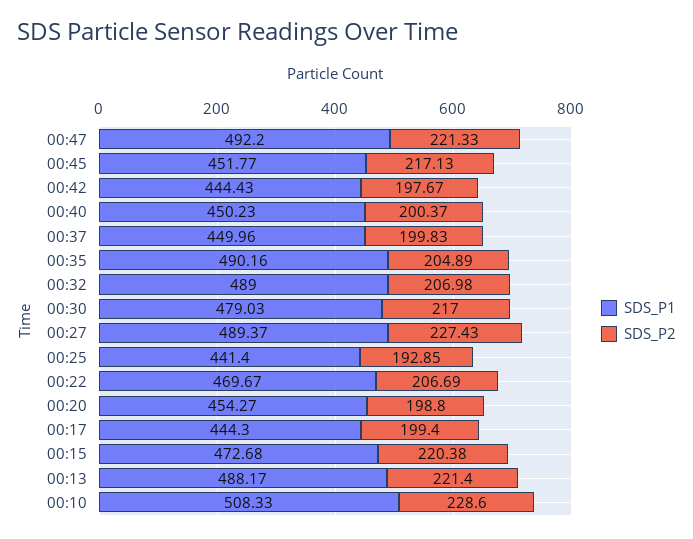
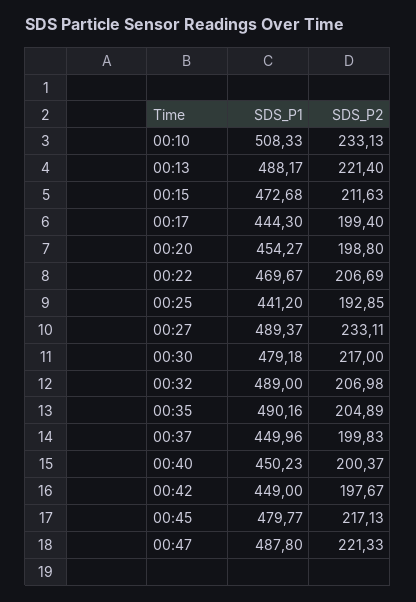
SDS_P1, 00:47: 492.2 -> 487.8
SDS_P1, 00:45: 451.77 -> 479.77
SDS_P1, 00:42: 444.43 -> 449
SDS_P1, 00:30: 479.03 -> 479.18
SDS_P2, 00:27: 227.43 -> 233.11
SDS_P1, 00:25: 441.4 -> 441.2
SDS_P2, 00:15: 220.38 -> 211.63
SDS_P2, 00:10: 228.6 -> 233.13

